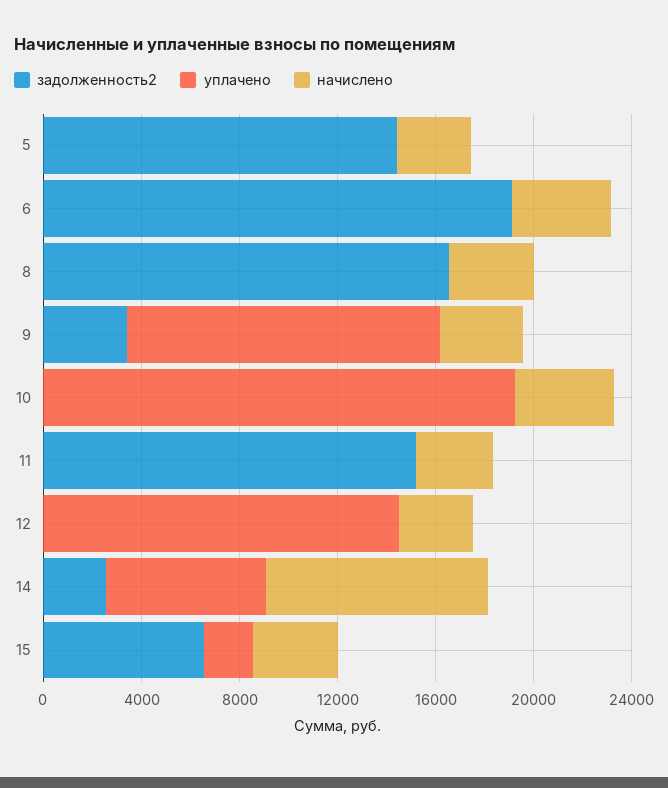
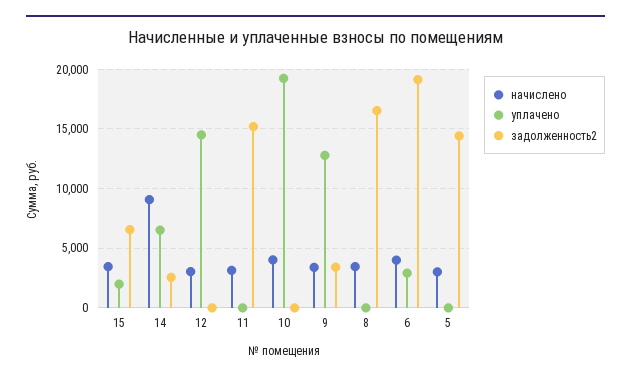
уплачено, 6: 0 -> 3000

